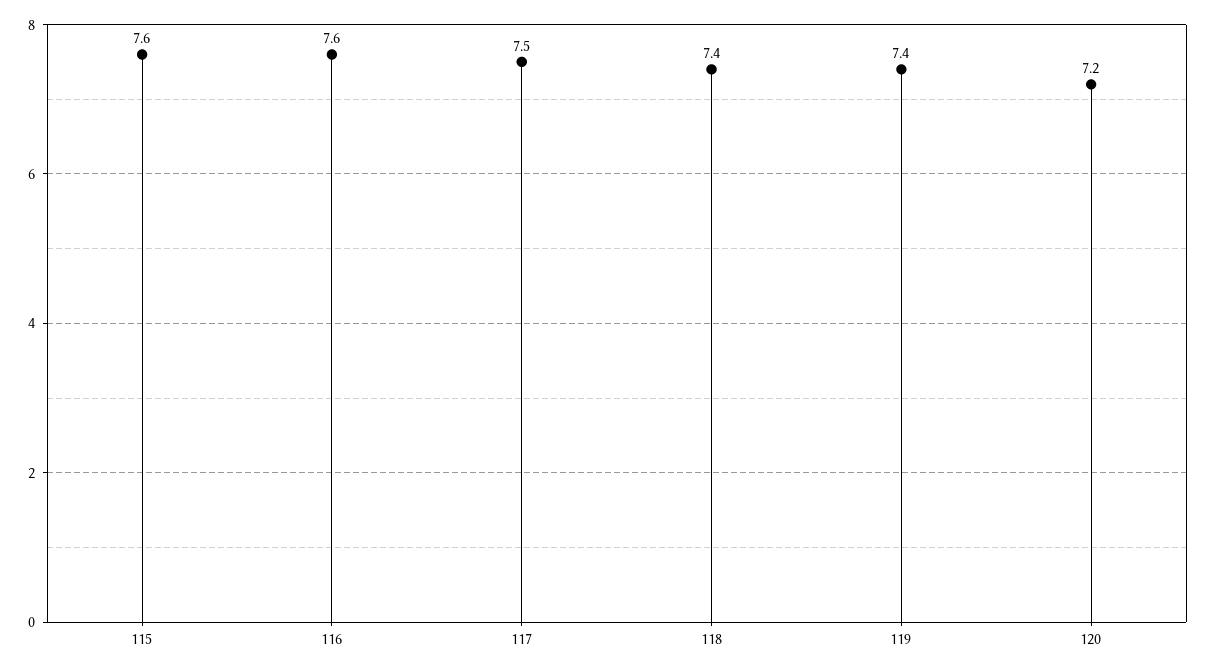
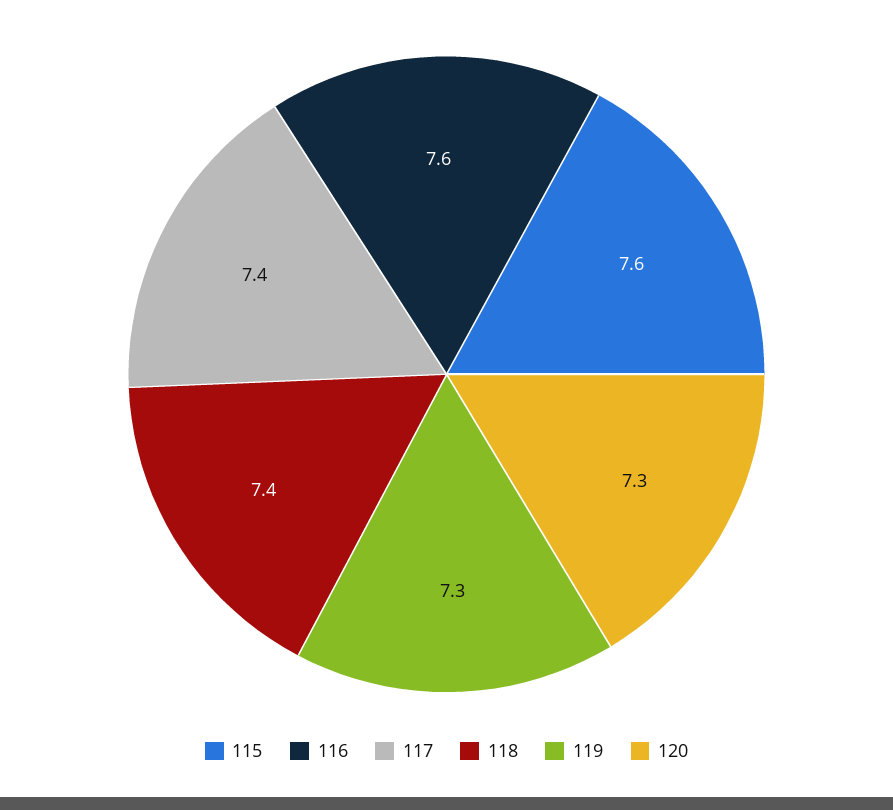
117: 7.5 -> 7.4
119: 7.4 -> 7.3
120: 7.2 -> 7.3

